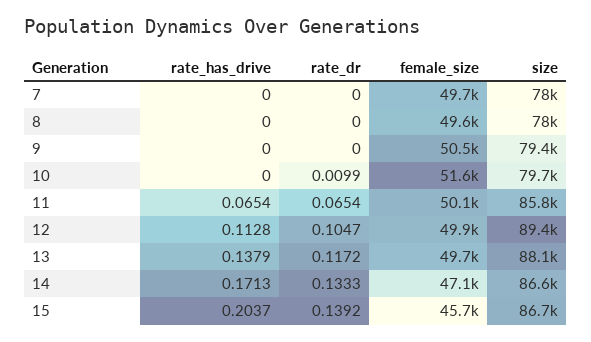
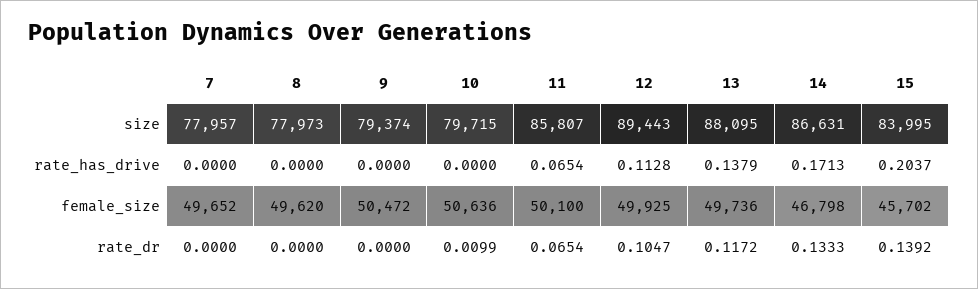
female_size, 10: 51600 -> 50636
female_size, 14: 47100 -> 46798
size, 15: 86700 -> 83995

